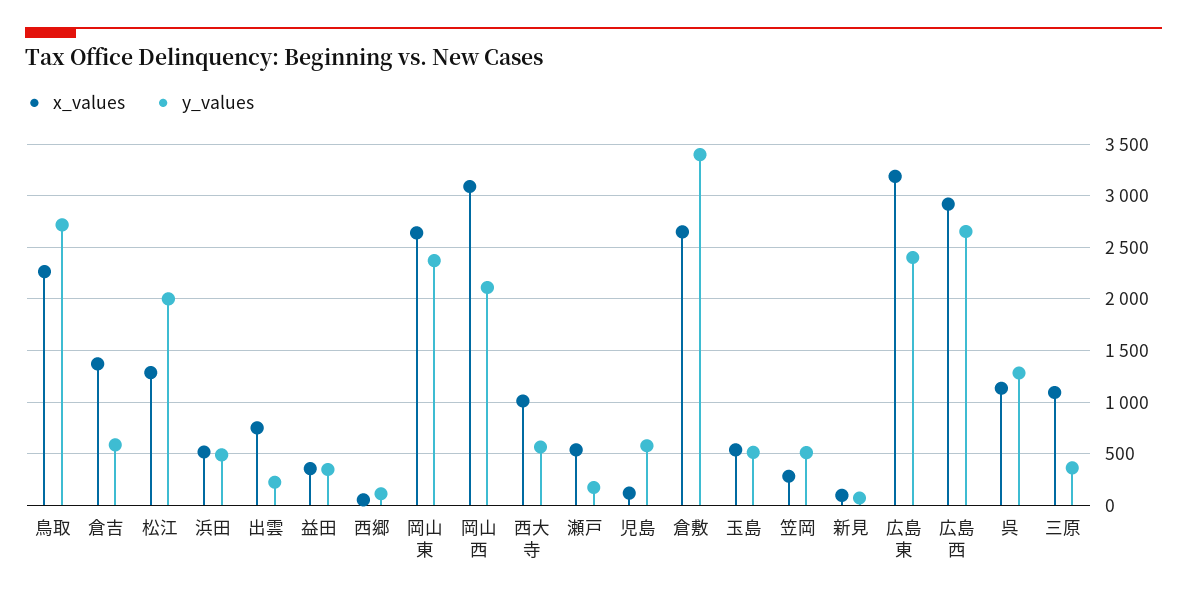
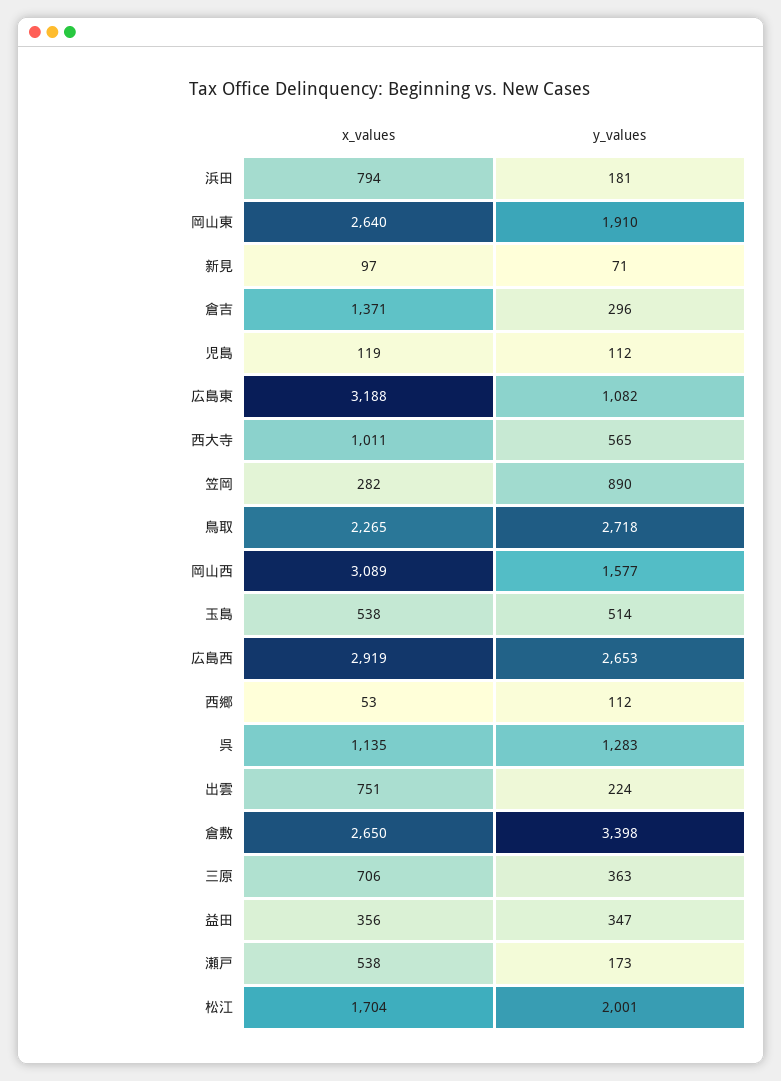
y_values, 倉吉: 600 -> 296
x_values, 松江: 1300 -> 1704
x_values, 浜田: 500 -> 794
y_values, 浜田: 500 -> 181
y_values, 岡山東: 2400 -> 1910
y_values, 岡山西: 2100 -> 1577
y_values, 児島: 600 -> 112
y_values, 笠岡: 500 -> 890
y_values, 広島東: 2400 -> 1082
x_values, 三原: 1100 -> 706

